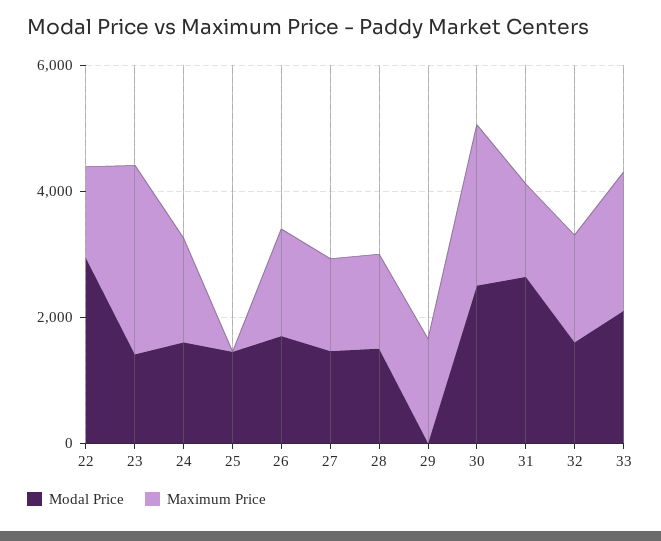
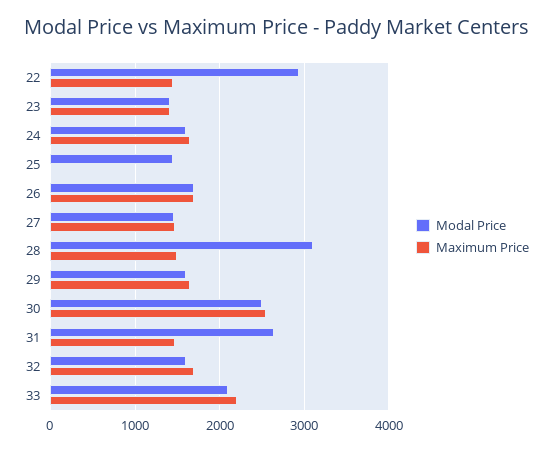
Maximum Price, 23: 3000 -> 1400
Modal Price, 28: 1500 -> 3100
Modal Price, 29: 0 -> 1600

